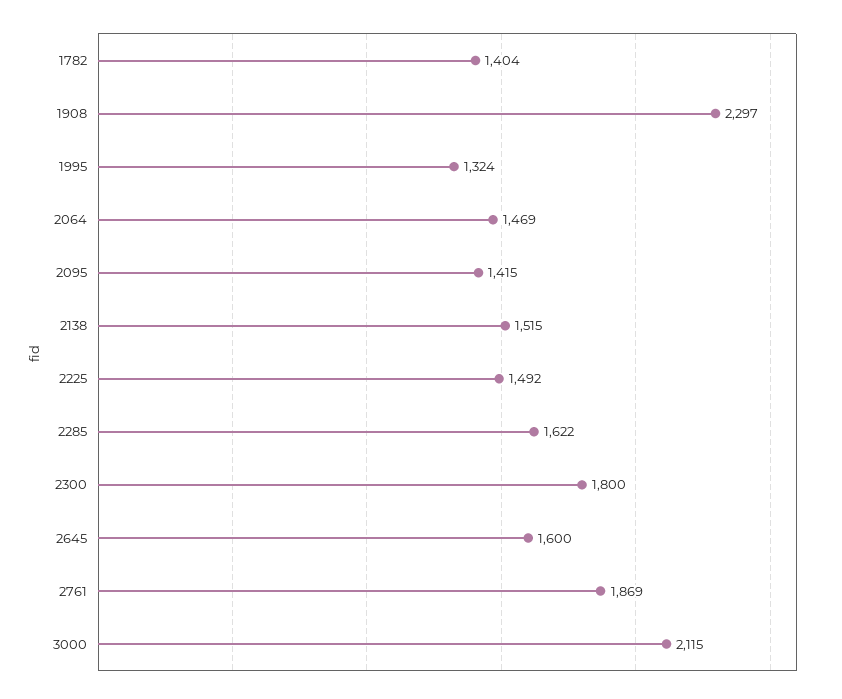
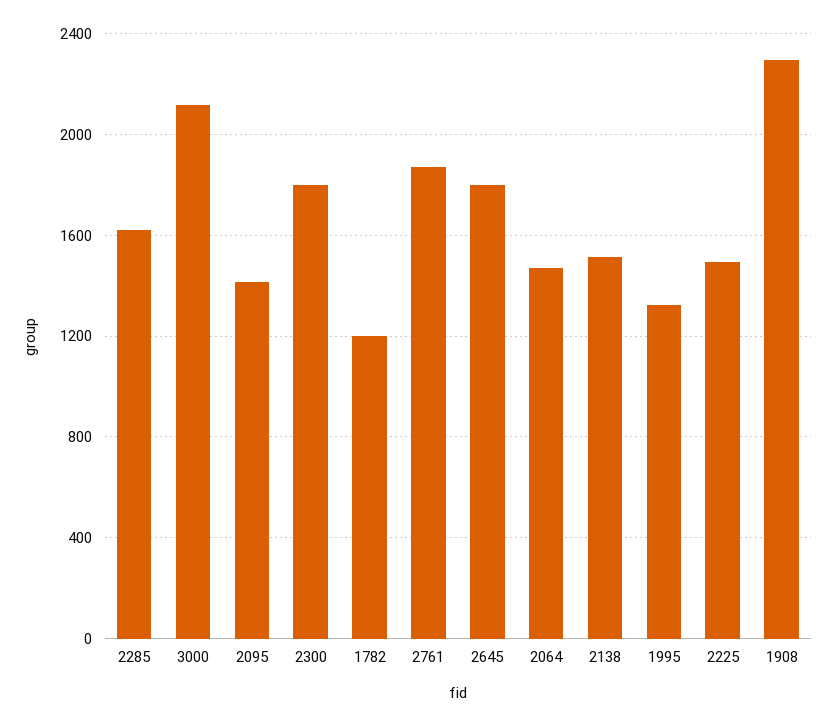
1782: 1404 -> 1200
2645: 1600 -> 1800

